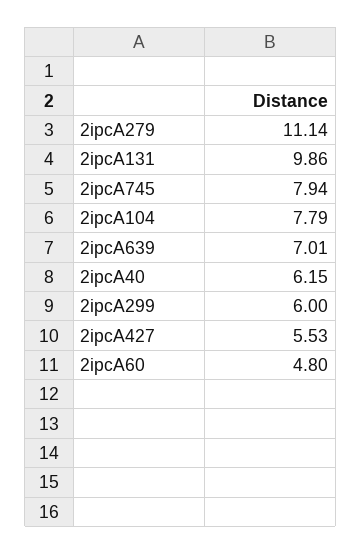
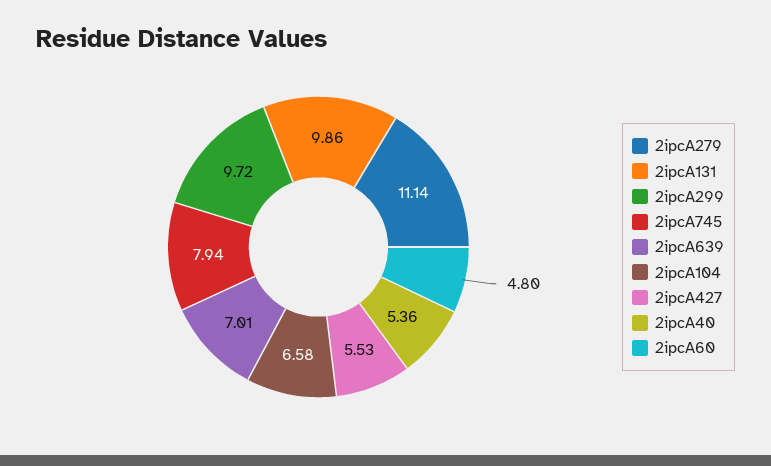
2ipcA104: 7.79 -> 6.58
2ipcA40: 6.15 -> 5.36
2ipcA299: 6 -> 9.72

